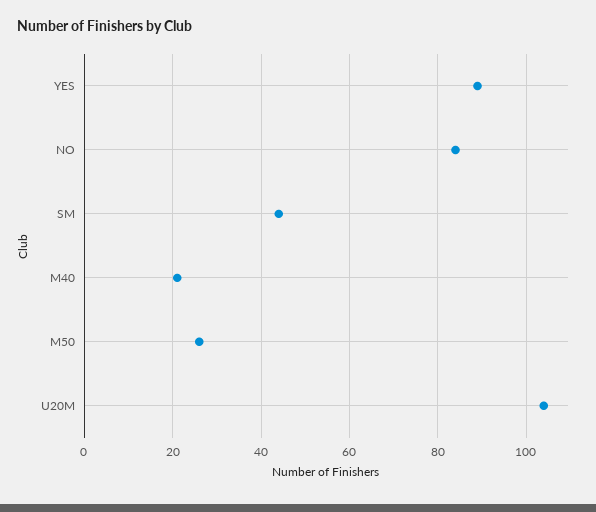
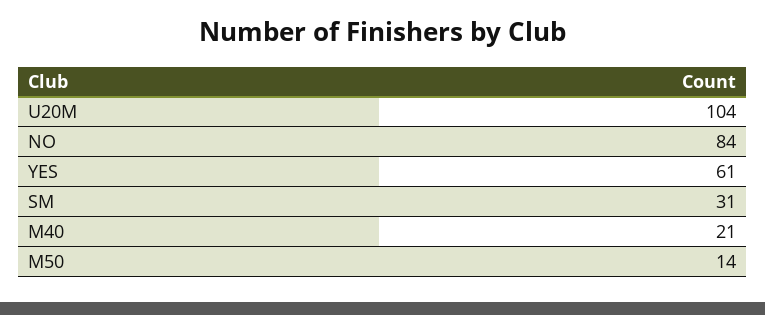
YES: 90 -> 61
SM: 45 -> 31
M50: 25 -> 14

